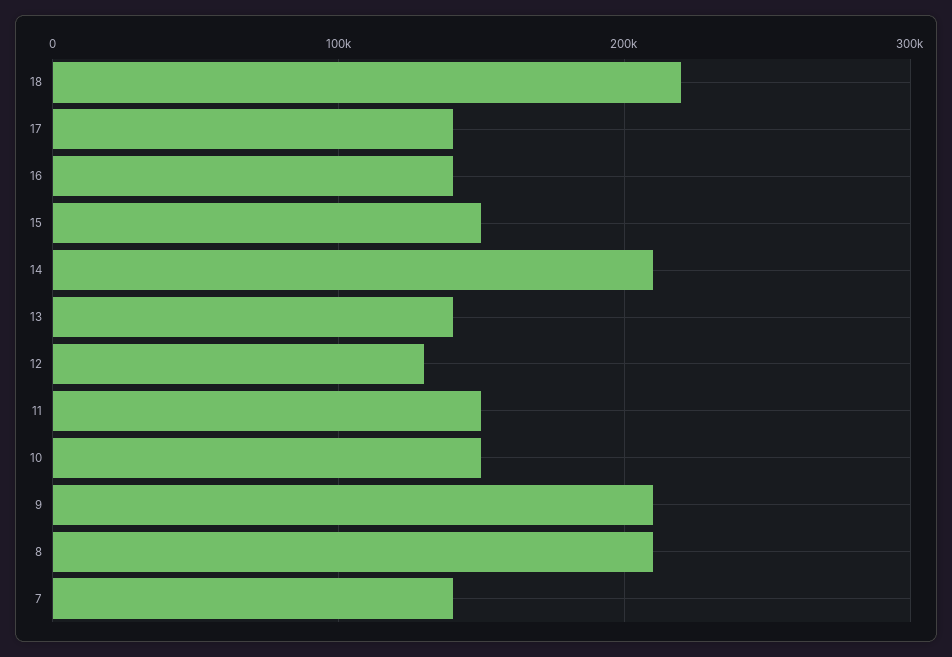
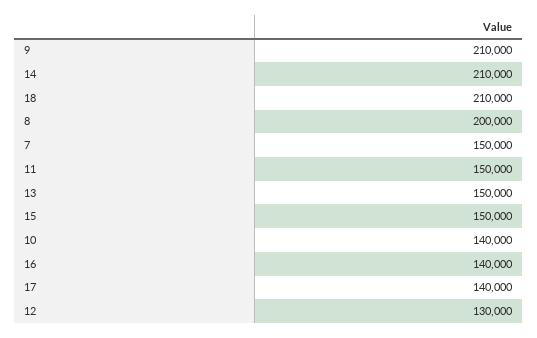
18: 220000 -> 210000
13: 140000 -> 150000
10: 150000 -> 140000
8: 210000 -> 200000
7: 140000 -> 150000

